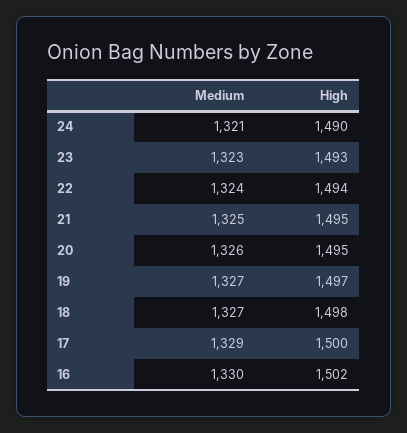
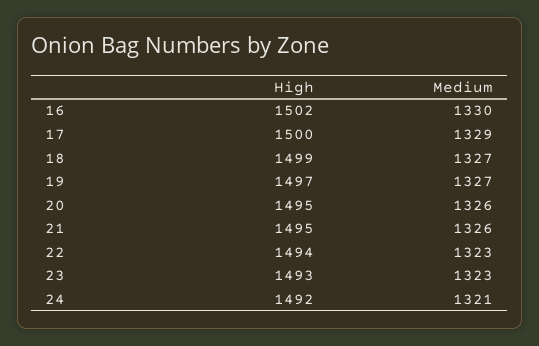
High, 24: 1490 -> 1492
Medium, 22: 1324 -> 1323
Medium, 21: 1325 -> 1326
High, 18: 1498 -> 1499

